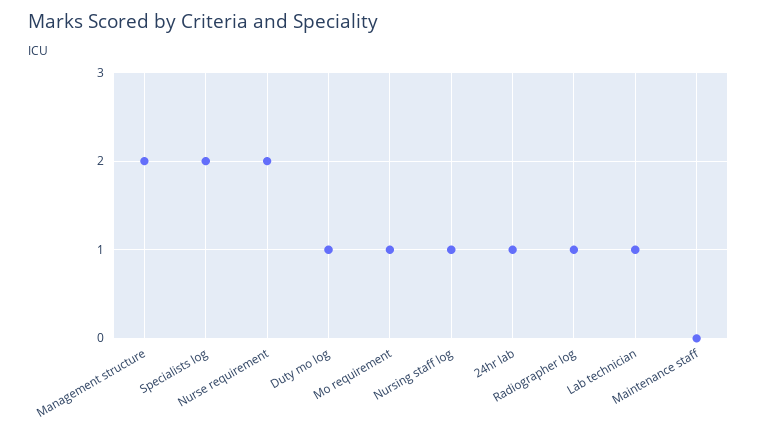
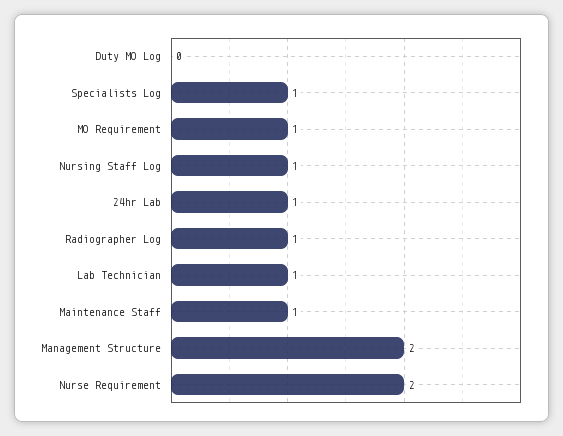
Specialists log: 2 -> 1
Duty mo log: 1 -> 0
Maintenance staff: 0 -> 1

